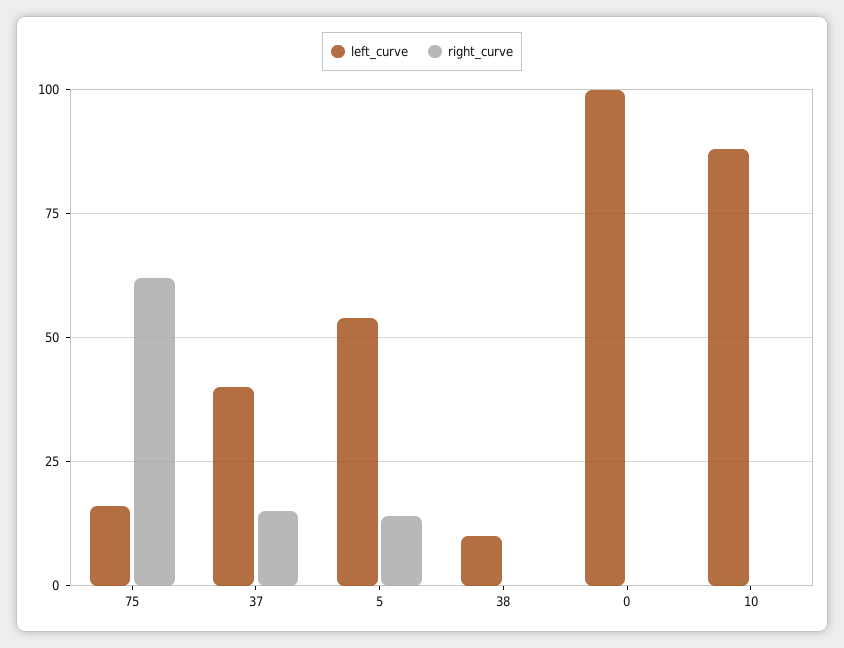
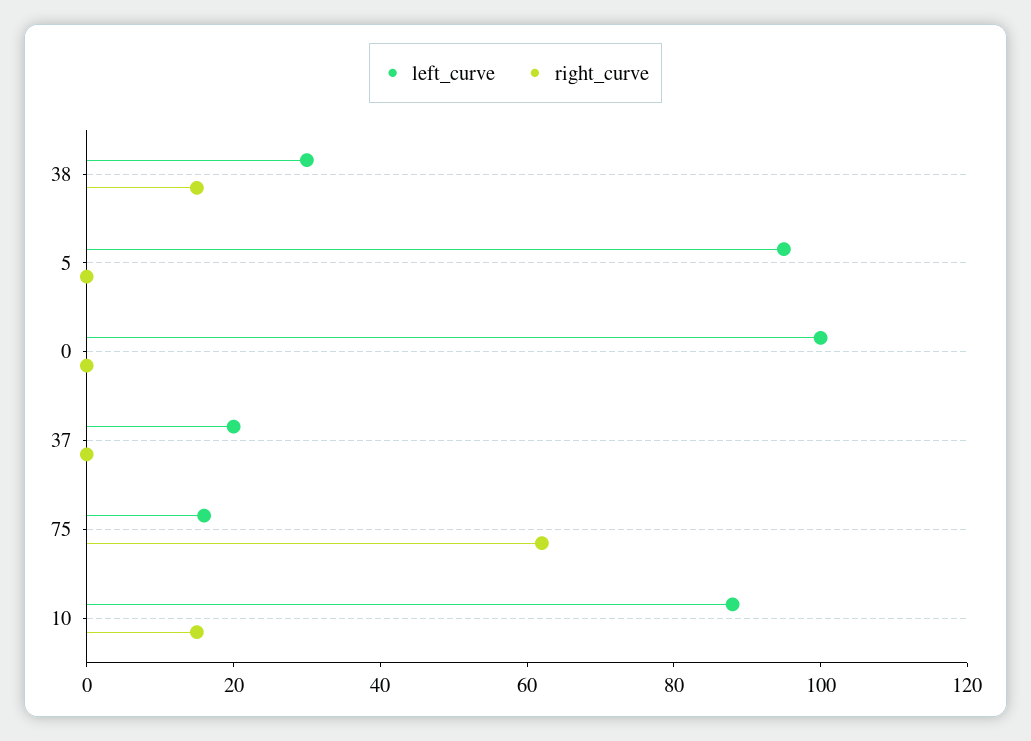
left_curve, 37: 40 -> 20
right_curve, 37: 15 -> 0
left_curve, 5: 55 -> 95
right_curve, 5: 15 -> 0
left_curve, 38: 10 -> 30
right_curve, 38: 0 -> 15
right_curve, 10: 0 -> 15

